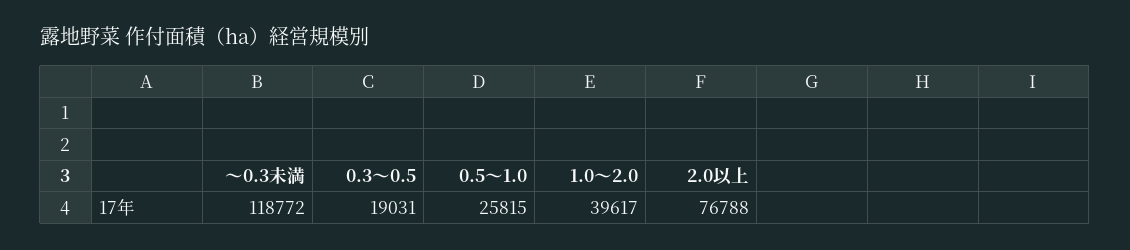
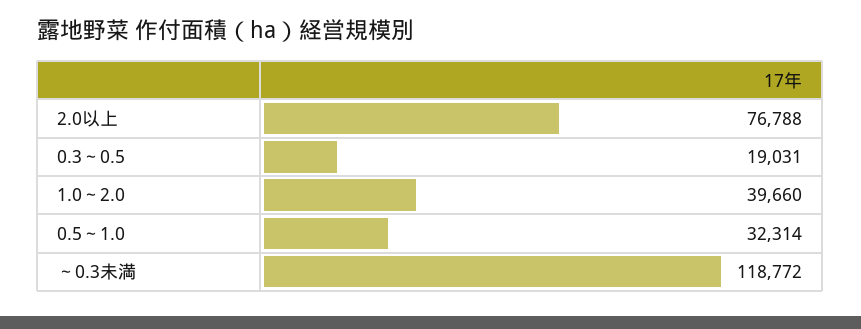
0.5～1.0: 25815 -> 32314
1.0～2.0: 39617 -> 39660

